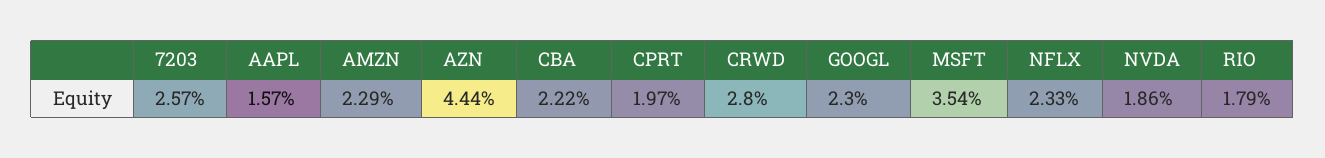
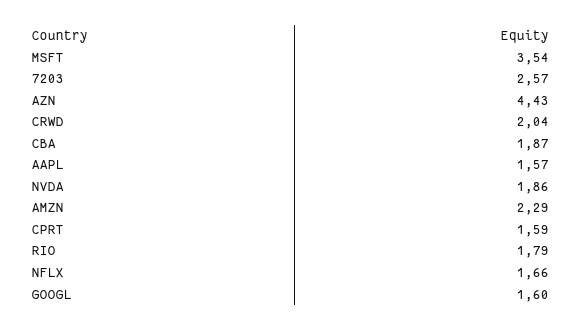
AZN: 4.44 -> 4.43
CBA: 2.22 -> 1.87
CPRT: 1.97 -> 1.59
CRWD: 2.8 -> 2.04
GOOGL: 2.3 -> 1.6
NFLX: 2.33 -> 1.66

